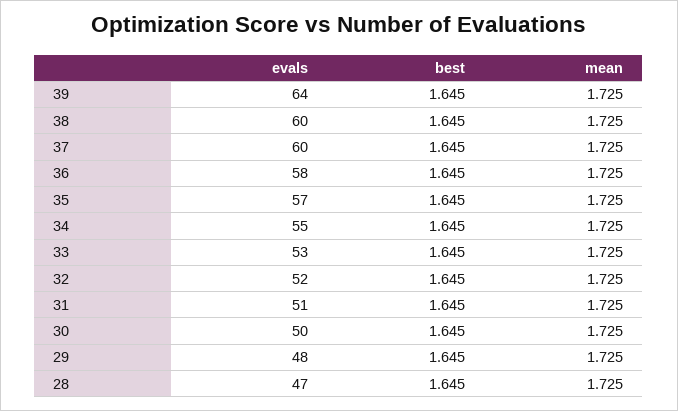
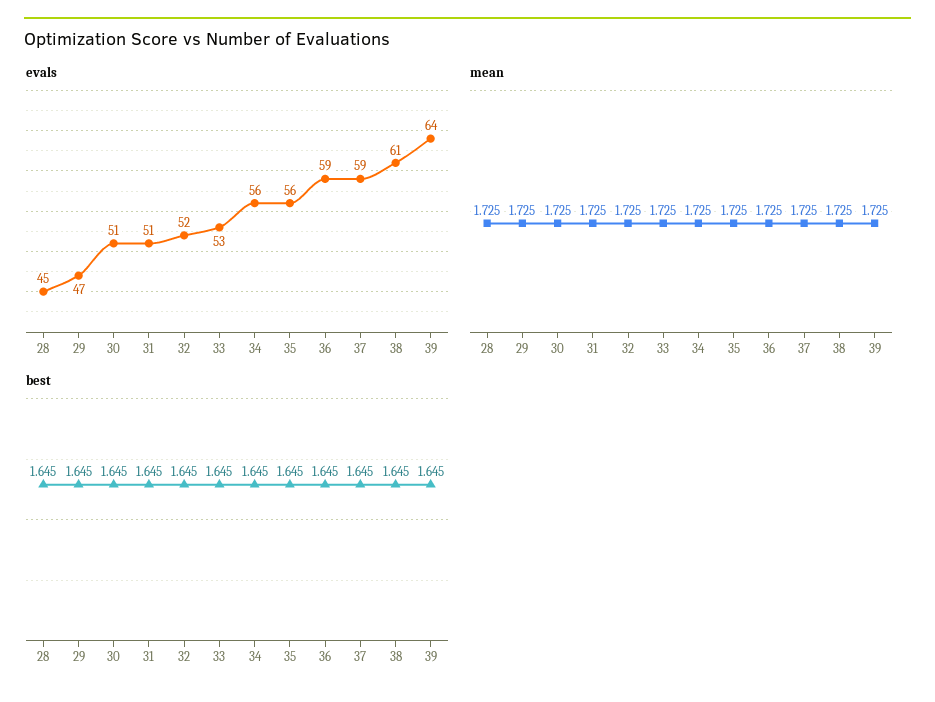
evals, 38: 60 -> 61
evals, 37: 60 -> 59
evals, 36: 58 -> 59
evals, 35: 57 -> 56
evals, 34: 55 -> 56
evals, 30: 50 -> 51
evals, 29: 48 -> 47
evals, 28: 47 -> 45

